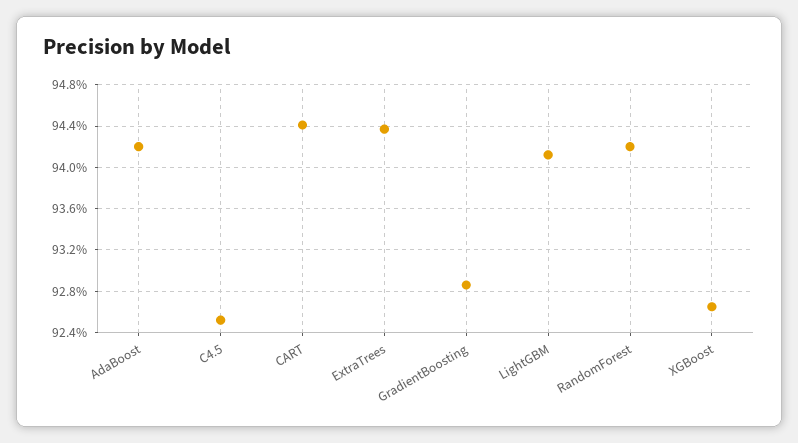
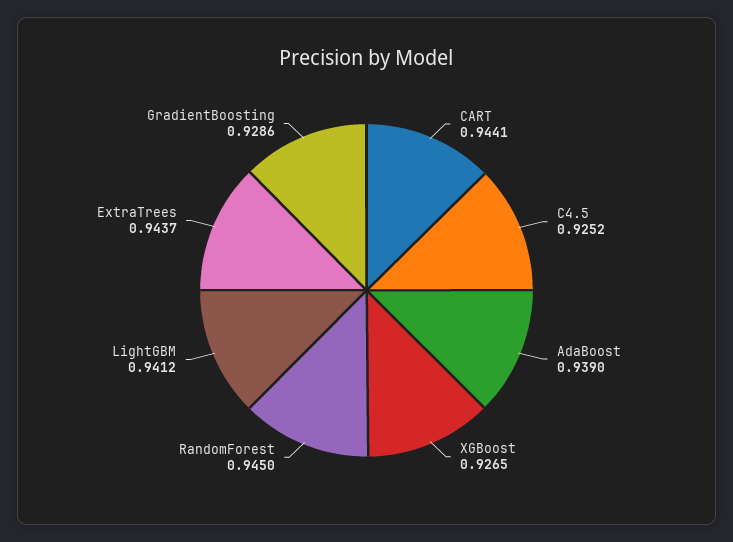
AdaBoost: 0.942 -> 0.939
RandomForest: 0.942 -> 0.945

